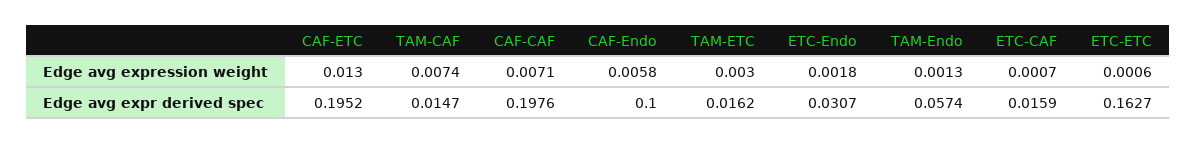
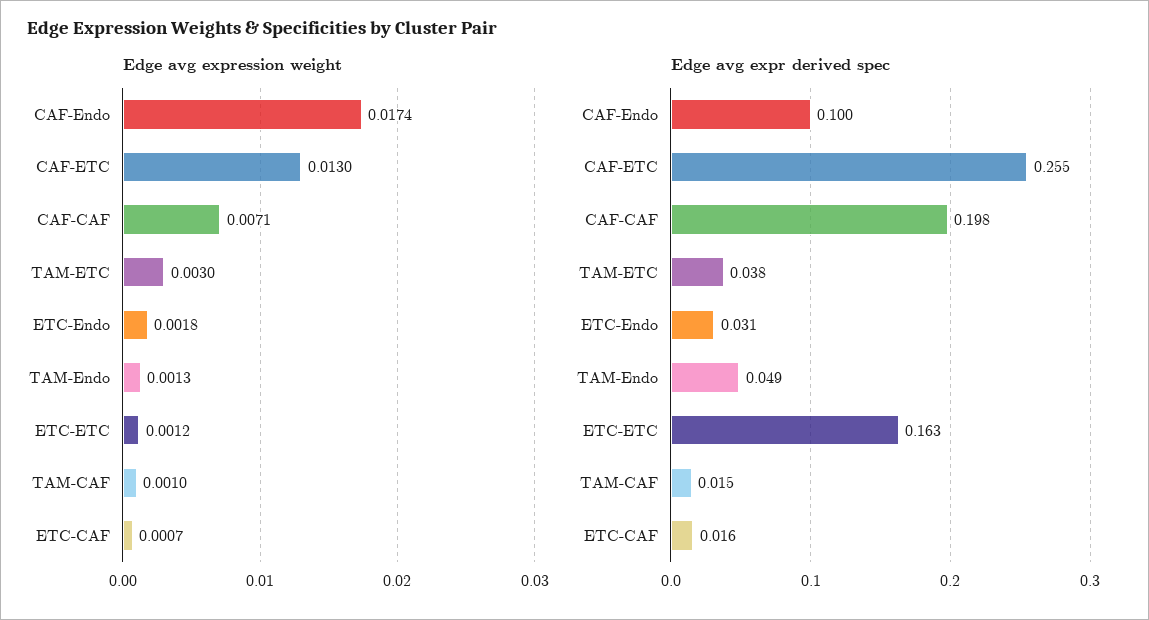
Edge avg expression weight, TAM-CAF: 0.0074 -> 0.001
Edge avg expression weight, CAF-Endo: 0.0058 -> 0.0174
Edge avg expression weight, ETC-ETC: 0.0006 -> 0.0012
Edge avg expr derived spec, CAF-ETC: 0.1952 -> 0.255
Edge avg expr derived spec, TAM-ETC: 0.0162 -> 0.038
Edge avg expr derived spec, TAM-Endo: 0.0574 -> 0.049

